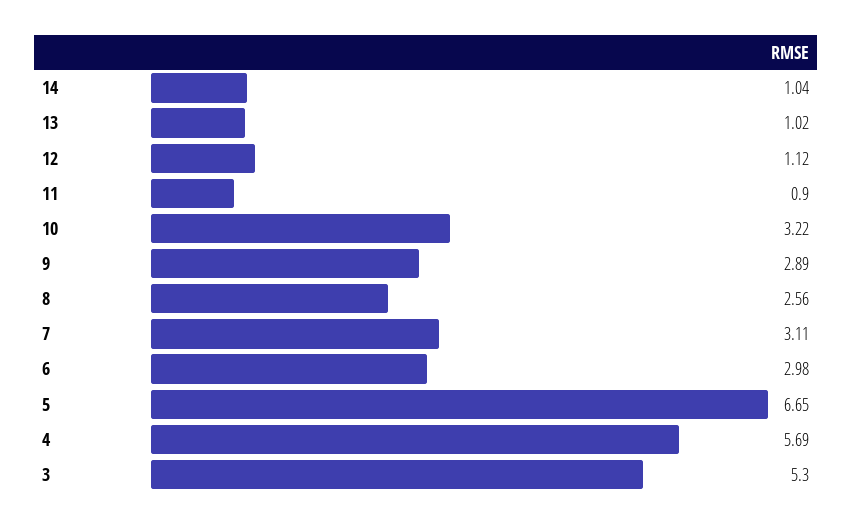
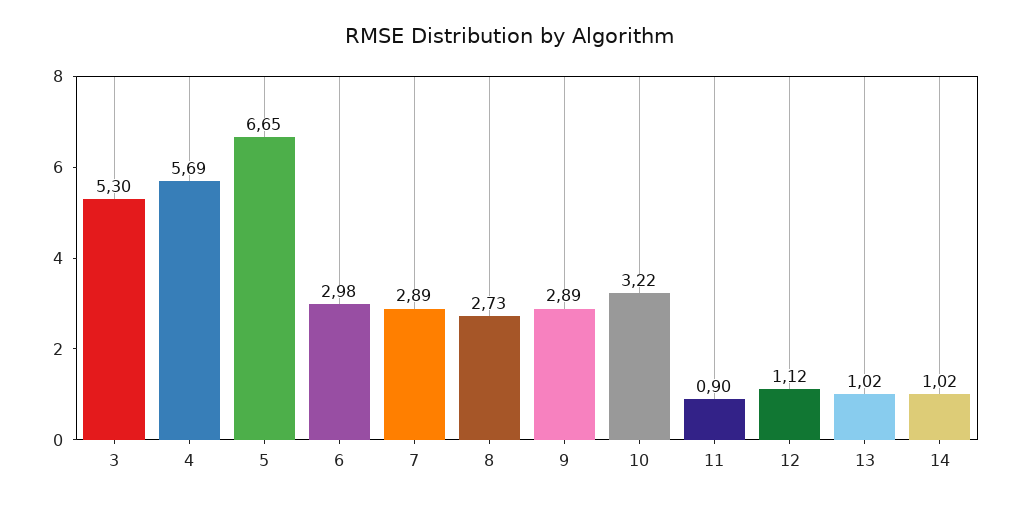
14: 1.04 -> 1.02
8: 2.56 -> 2.73
7: 3.11 -> 2.89

